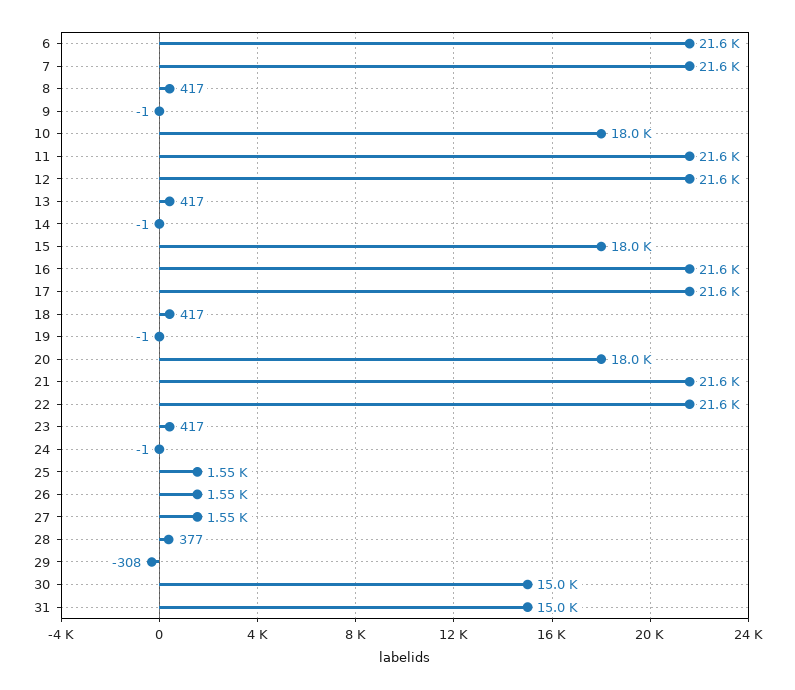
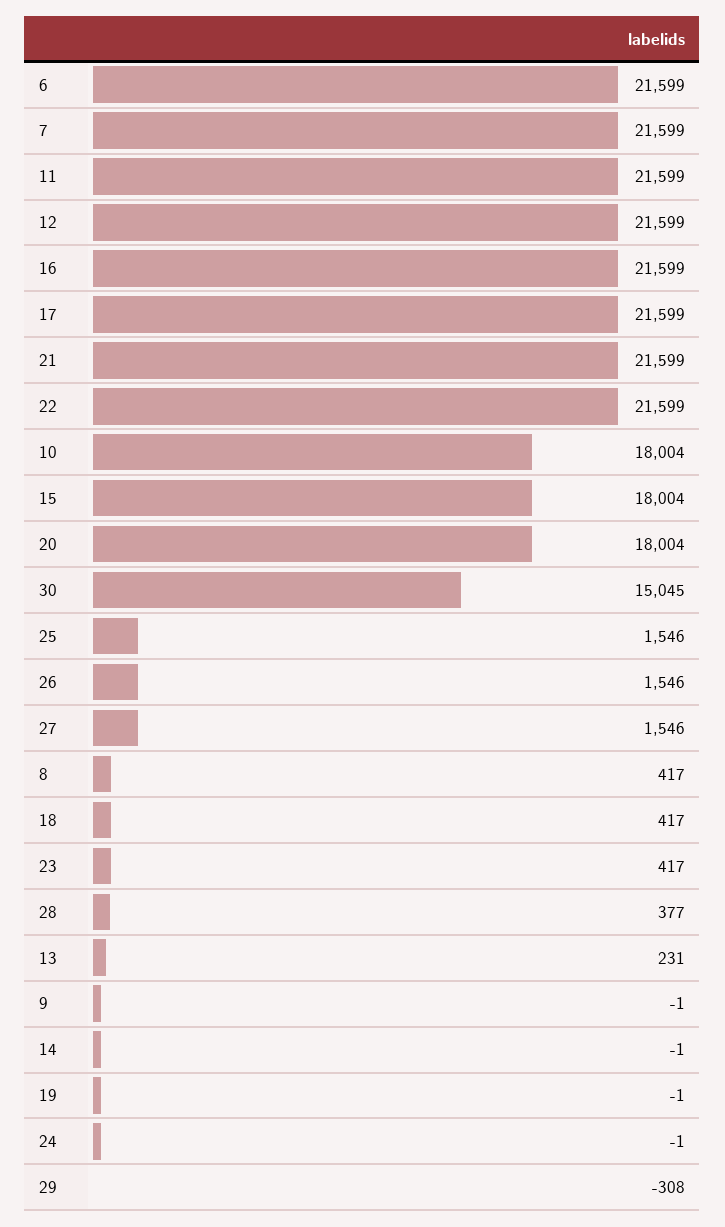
13: 417 -> 231
31: 15000 -> none

